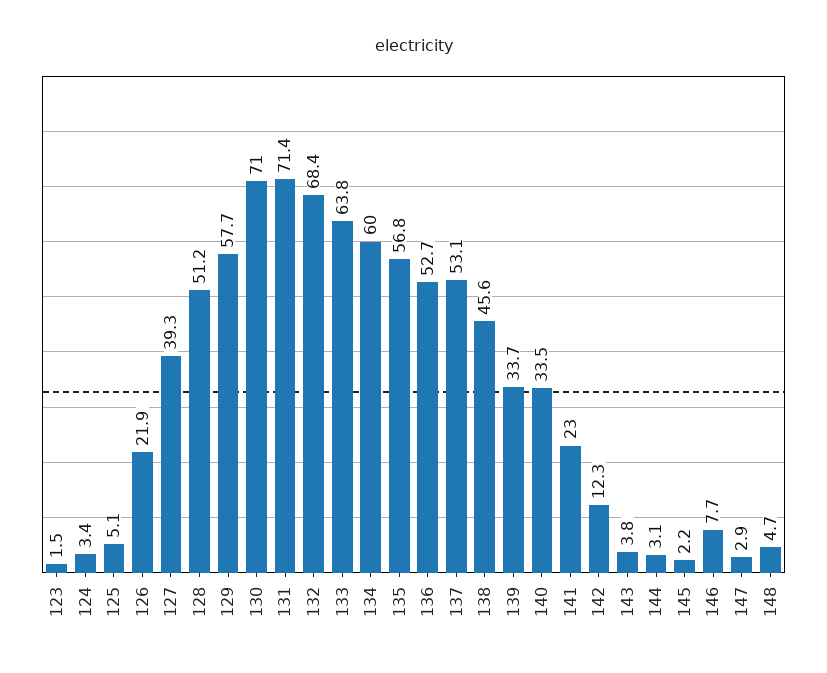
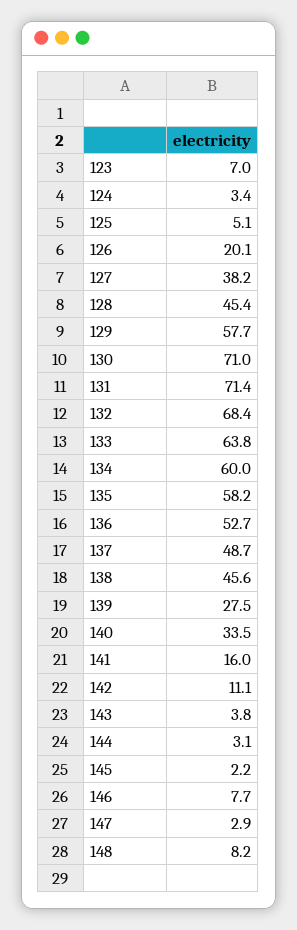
123: 1.5 -> 7
126: 21.9 -> 20.1
127: 39.3 -> 38.2
128: 51.2 -> 45.4
135: 56.8 -> 58.2
137: 53.1 -> 48.7
139: 33.7 -> 27.5
141: 23 -> 16
142: 12.3 -> 11.1
148: 4.7 -> 8.2

